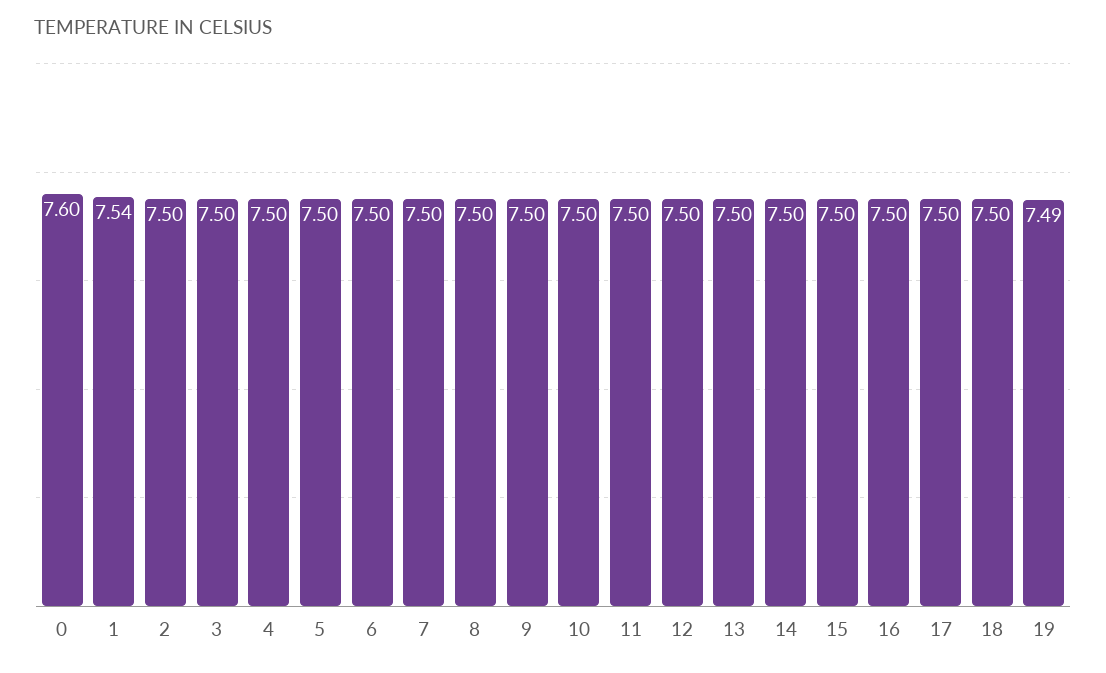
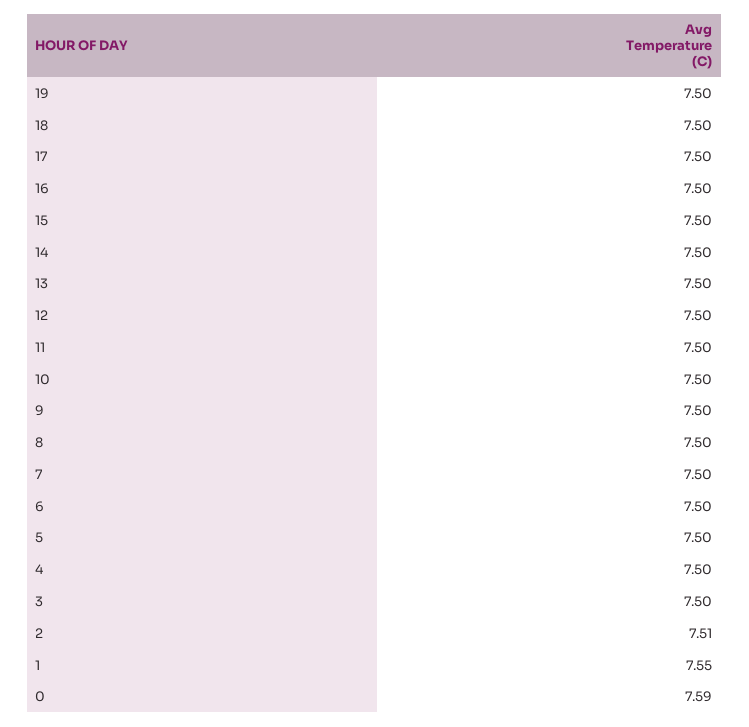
0: 7.6 -> 7.59
1: 7.54 -> 7.55
2: 7.5 -> 7.51
19: 7.49 -> 7.5

